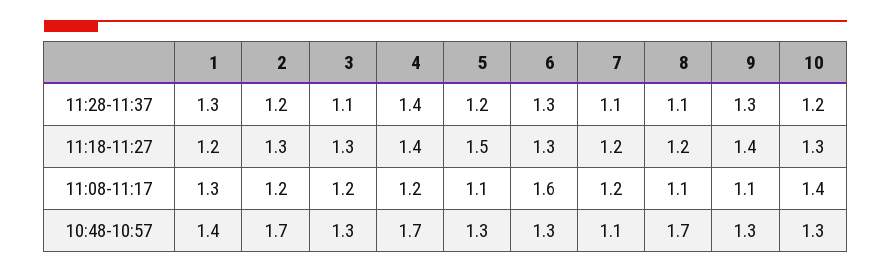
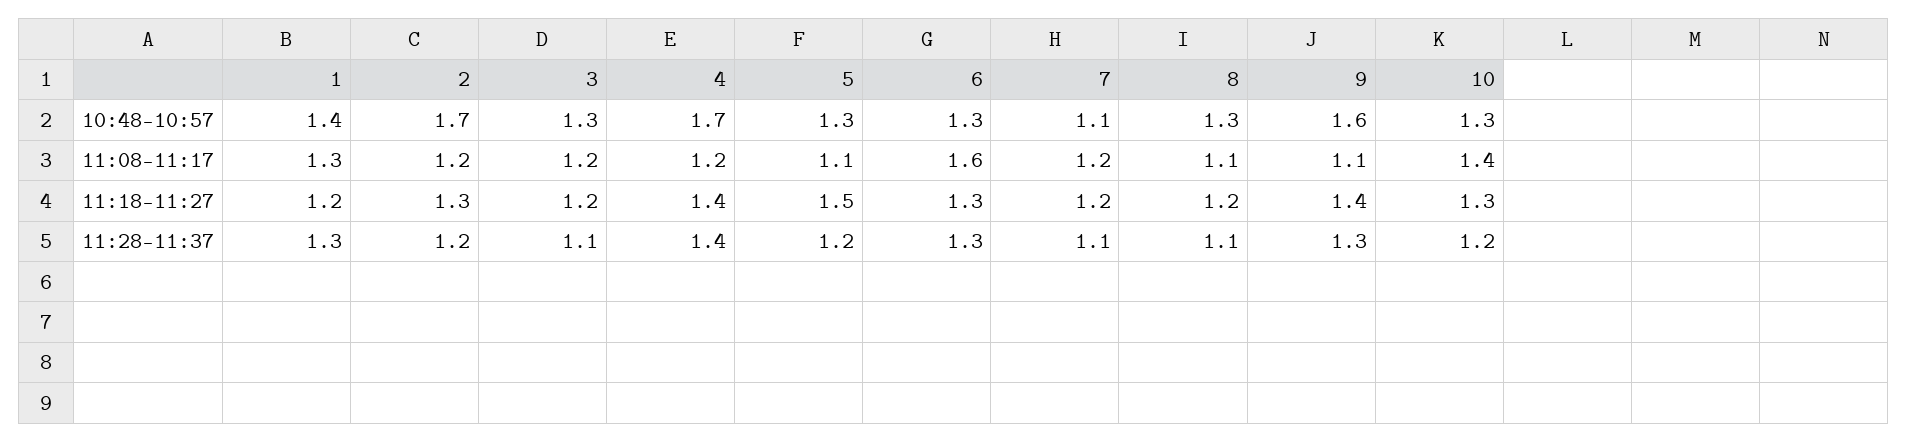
3, 11:18-11:27: 1.3 -> 1.2
8, 10:48-10:57: 1.7 -> 1.3
9, 10:48-10:57: 1.3 -> 1.6

